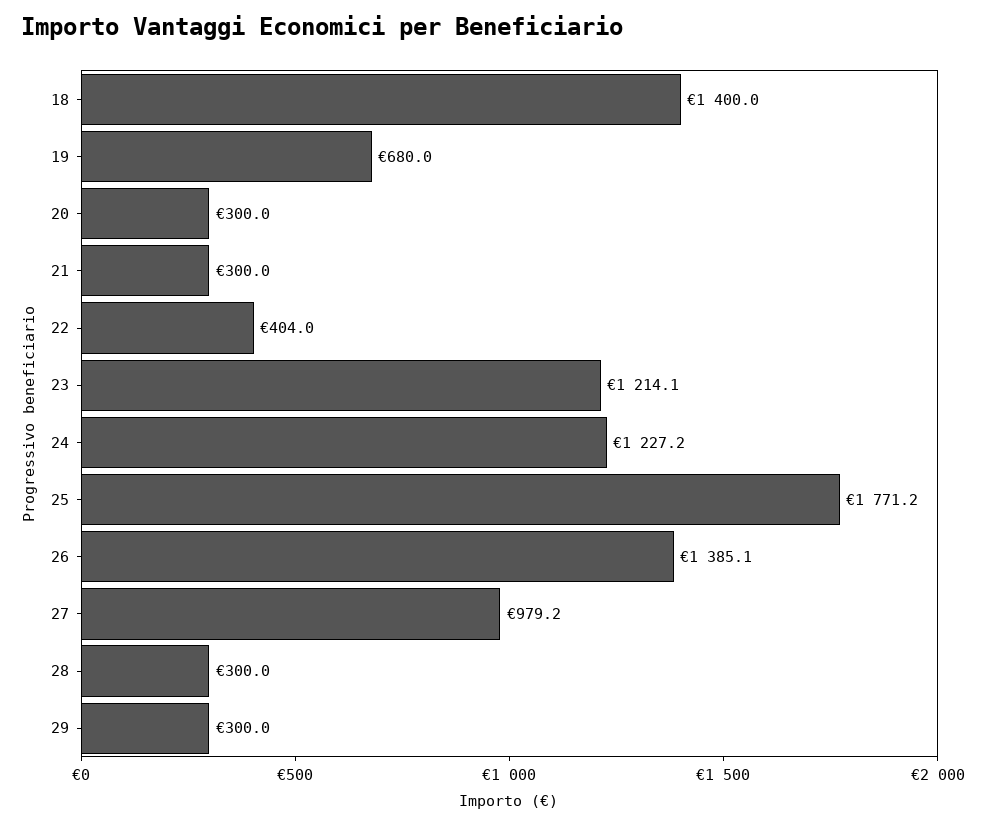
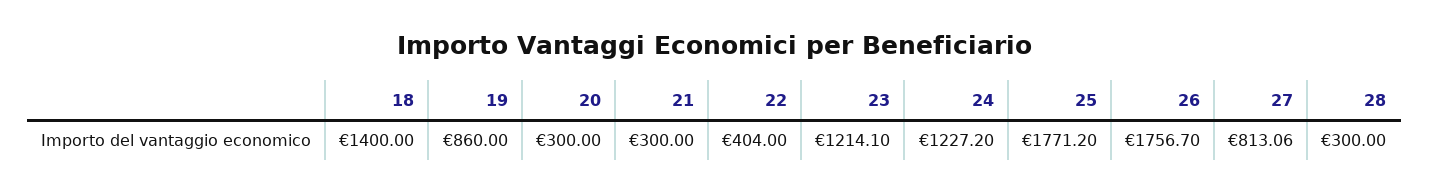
19: 680 -> 860
26: 1385.1 -> 1756.7
27: 979.2 -> 813.06
29: 300 -> none

